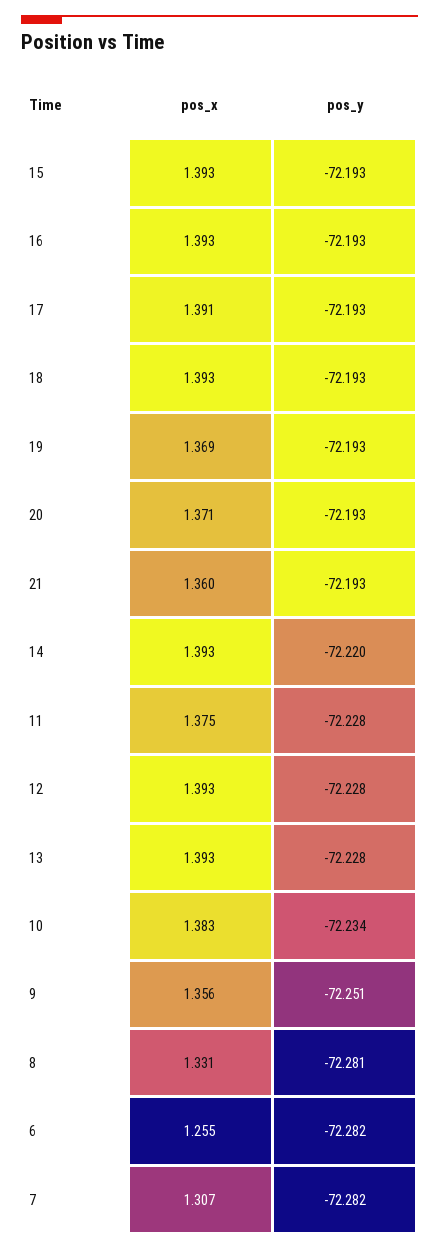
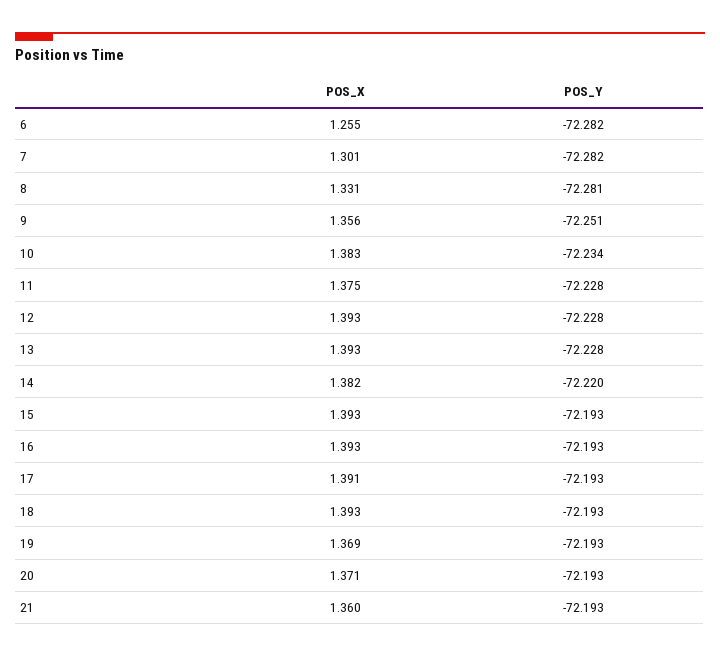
pos_x, 14: 1.393 -> 1.382
pos_x, 7: 1.307 -> 1.301

